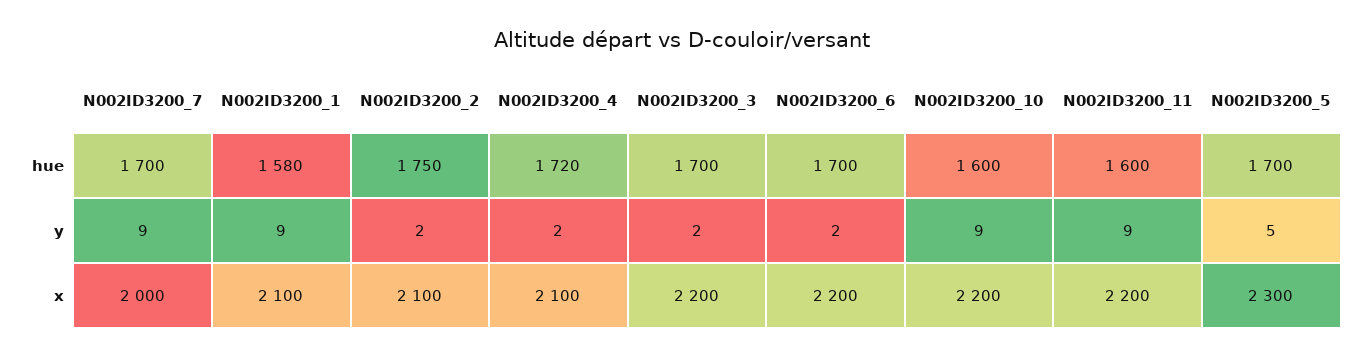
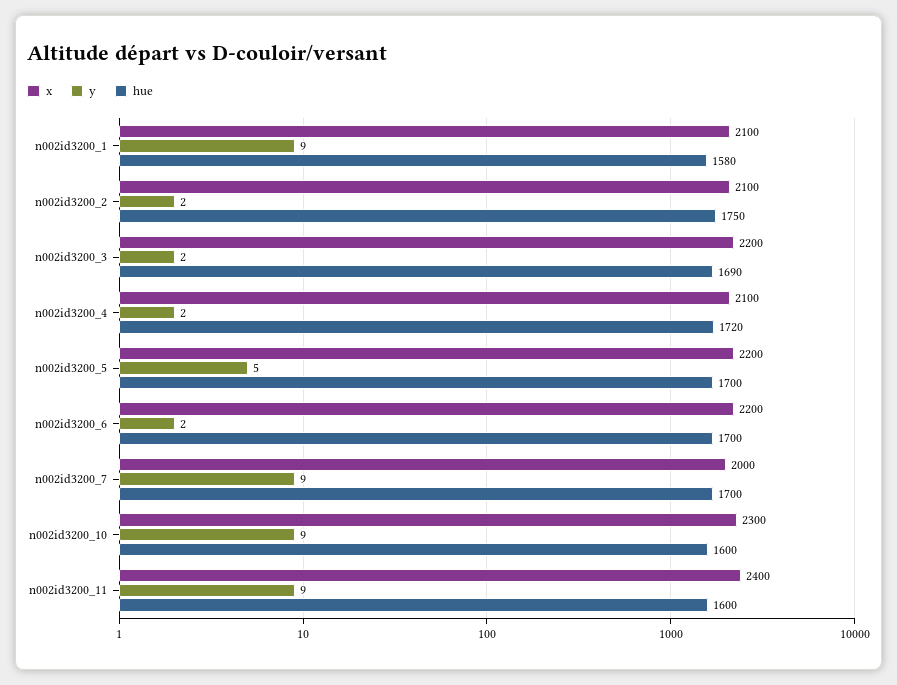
hue, N002ID3200_3: 1700 -> 1690
x, N002ID3200_10: 2200 -> 2300
x, N002ID3200_11: 2200 -> 2400
x, N002ID3200_5: 2300 -> 2200

